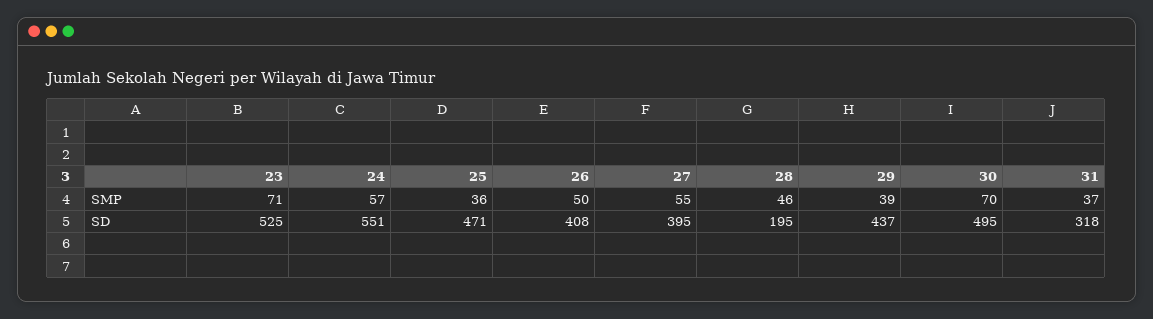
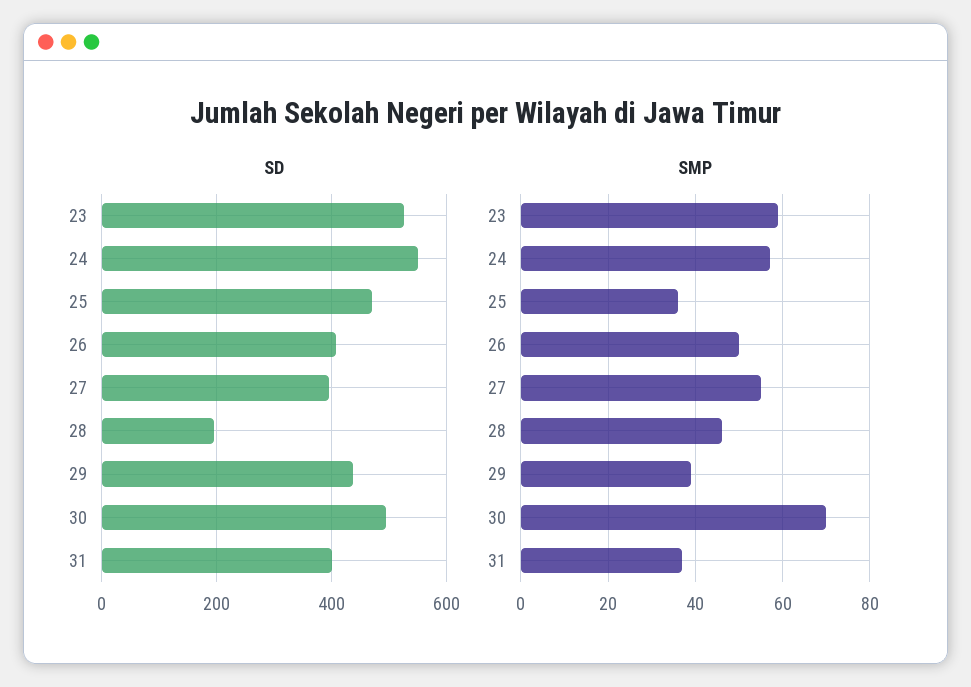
SMP, 23: 71 -> 60
SD, 31: 318 -> 400

